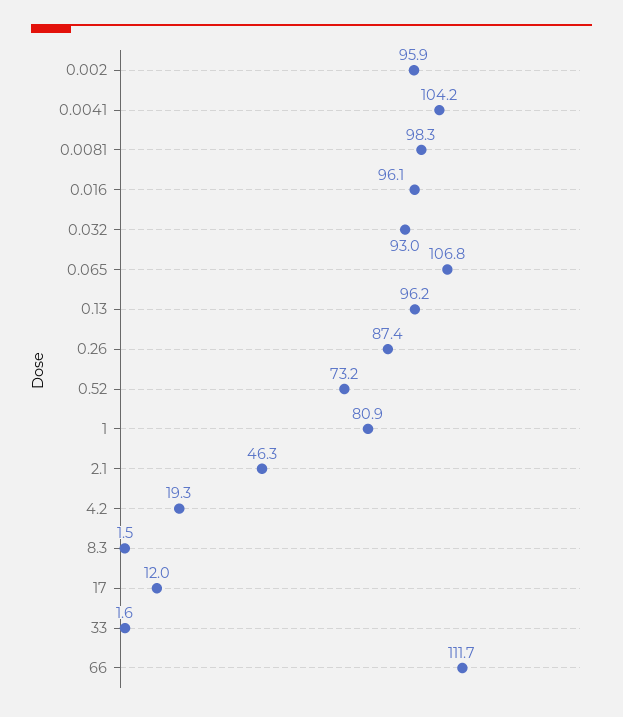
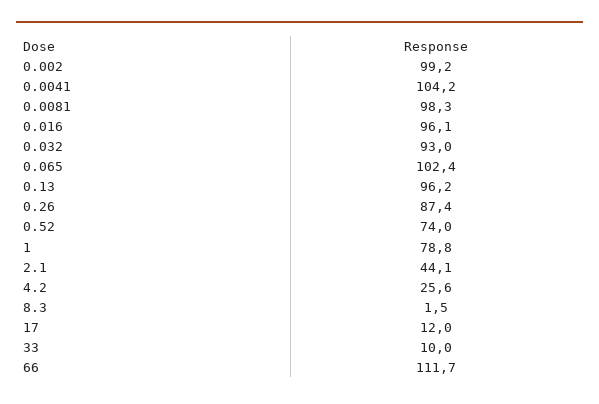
0.002: 95.9 -> 99.2
0.065: 106.8 -> 102.4
0.52: 73.2 -> 74
1: 80.9 -> 78.8
2.1: 46.3 -> 44.1
4.2: 19.3 -> 25.6
33: 1.6 -> 10

